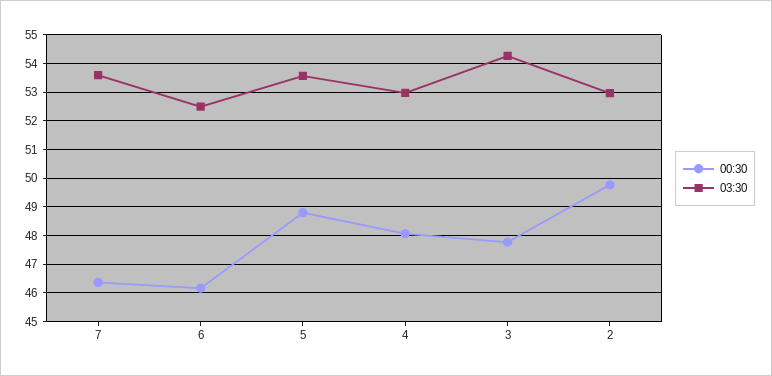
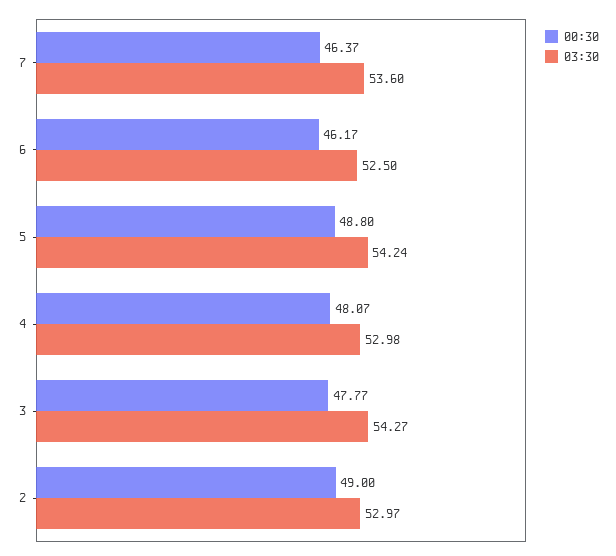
03:30, 5: 53.5 -> 54.24
00:30, 2: 49.75 -> 49

